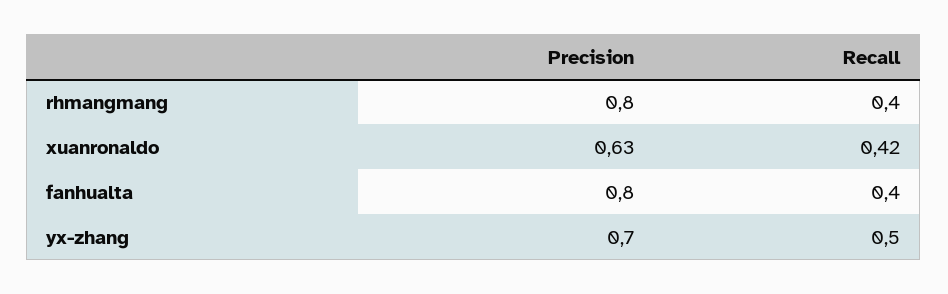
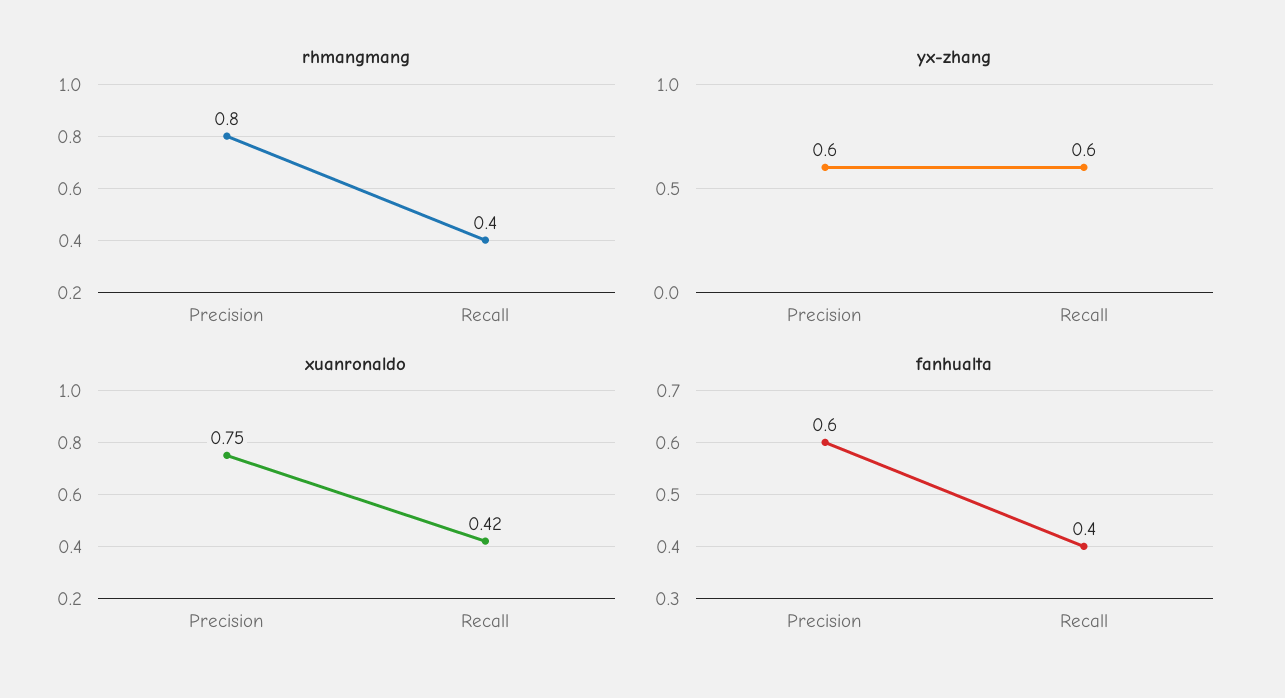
xuanronaldo, Precision: 0.63 -> 0.75
fanhualta, Precision: 0.8 -> 0.6
yx-zhang, Precision: 0.7 -> 0.6
yx-zhang, Recall: 0.5 -> 0.6

